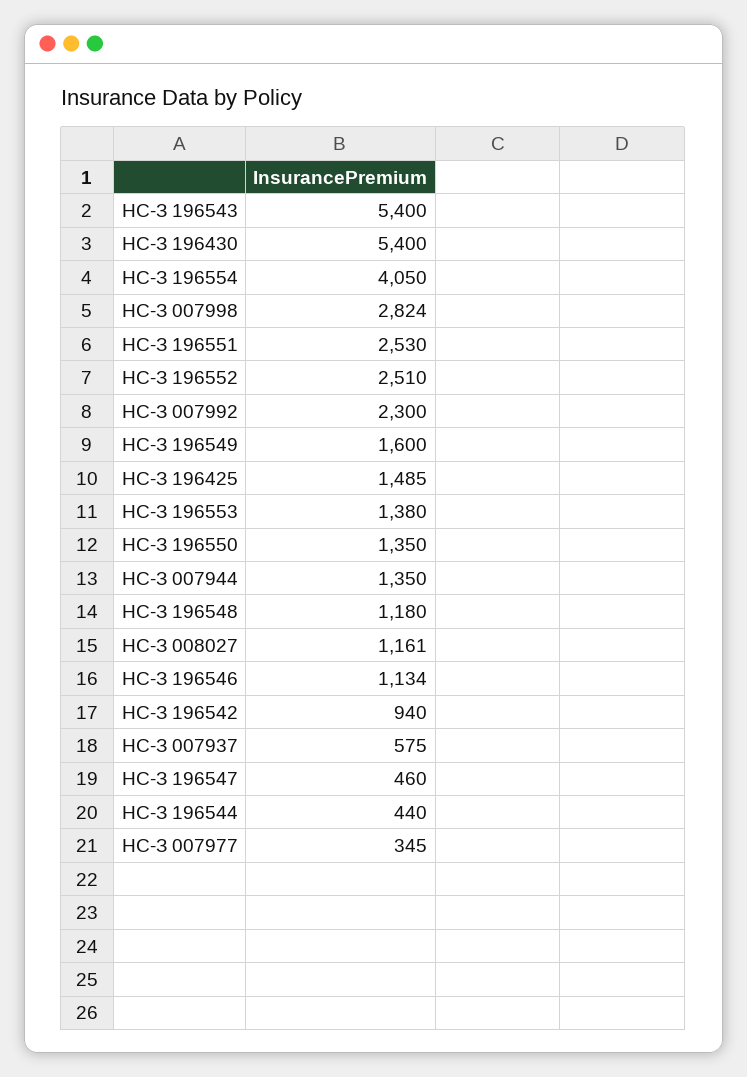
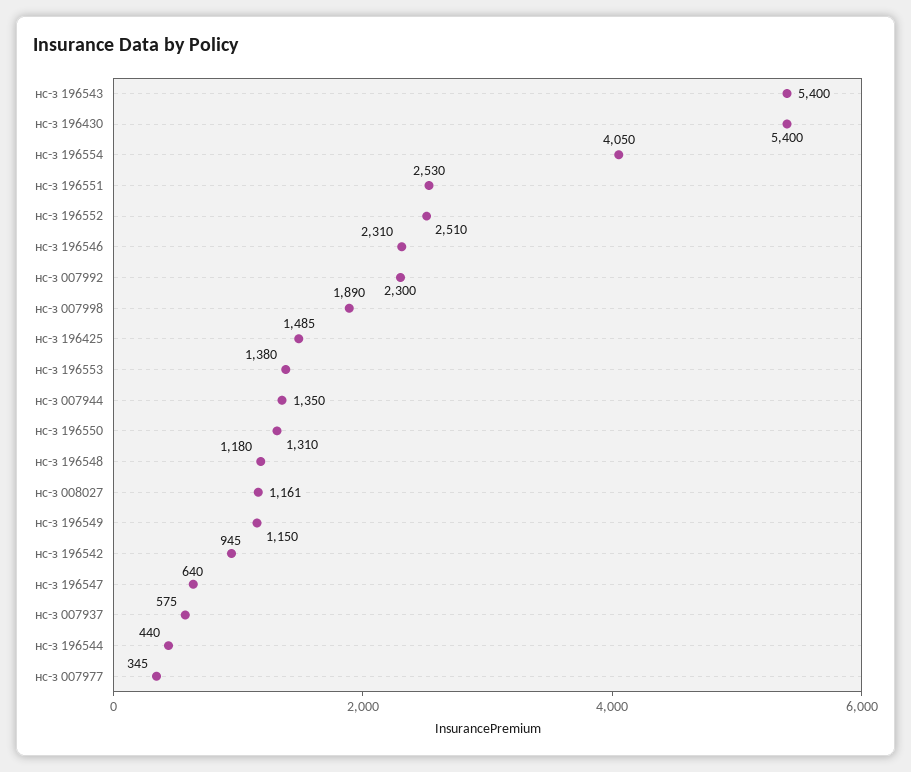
НС-З 007998: 2824 -> 1890
НС-З 196549: 1600 -> 1150
НС-З 196550: 1350 -> 1310
НС-З 196546: 1134 -> 2310
НС-З 196542: 940 -> 945
НС-З 196547: 460 -> 640

